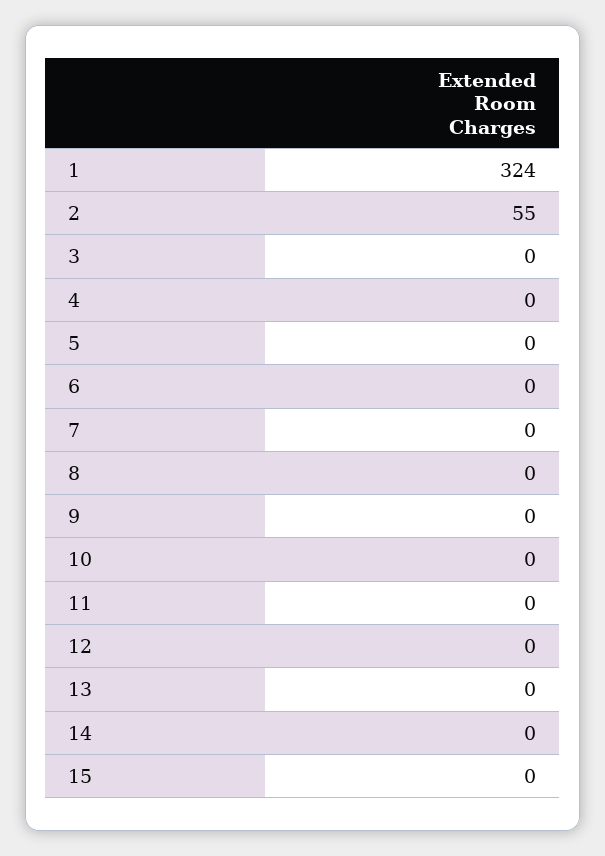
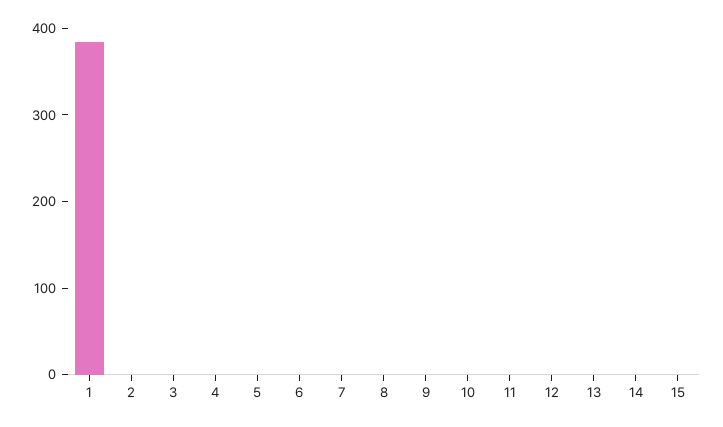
1: 324 -> 380
2: 55 -> 0

